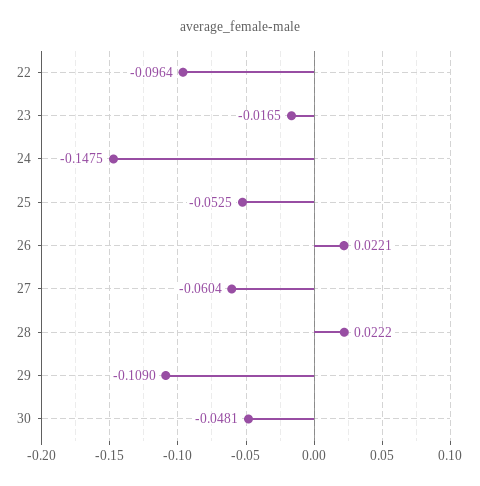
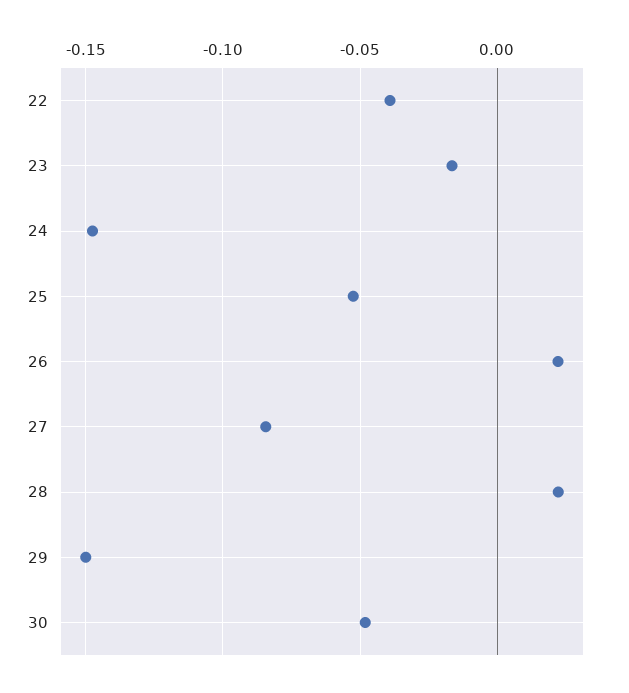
22: -0.0964 -> -0.04
27: -0.0604 -> -0.085
29: -0.109 -> -0.15

